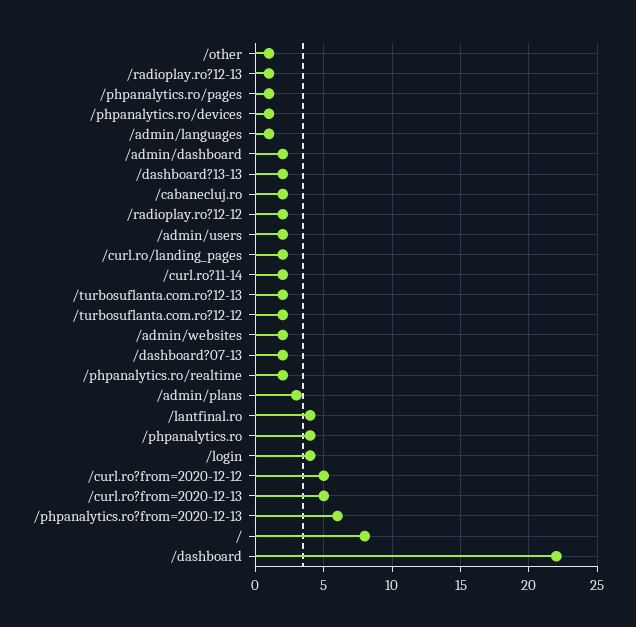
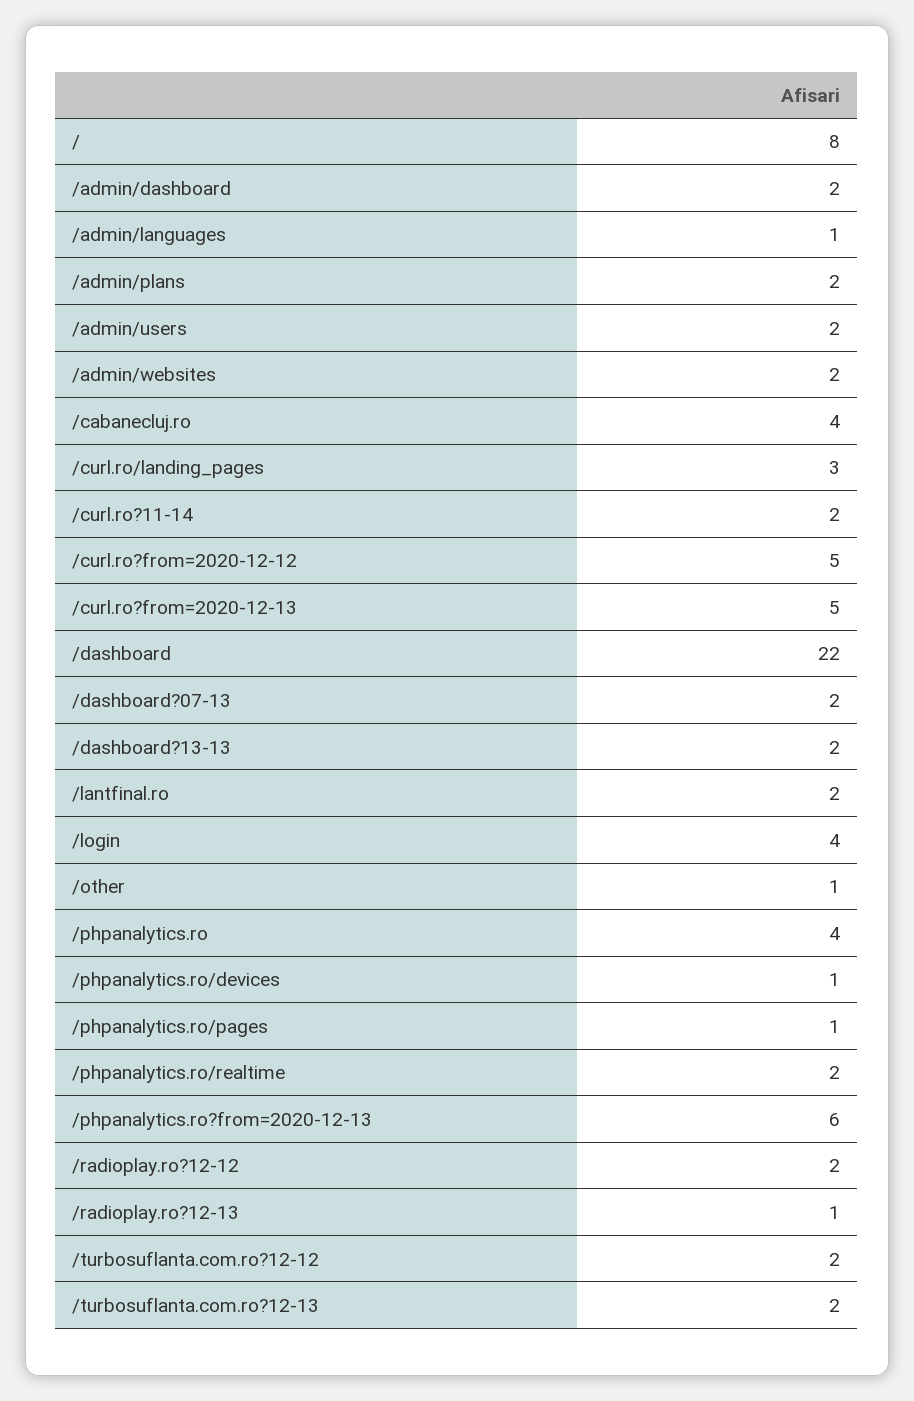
/cabanecluj.ro: 2 -> 4
/curl.ro/landing_pages: 2 -> 3
/admin/plans: 3 -> 2
/lantfinal.ro: 4 -> 2

